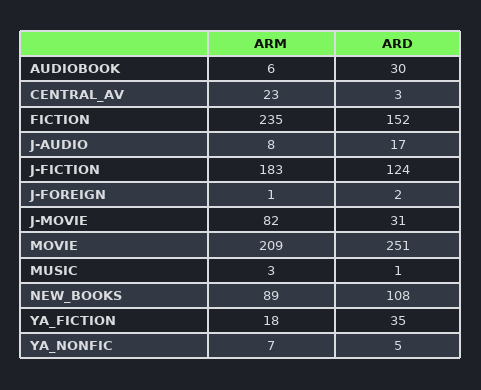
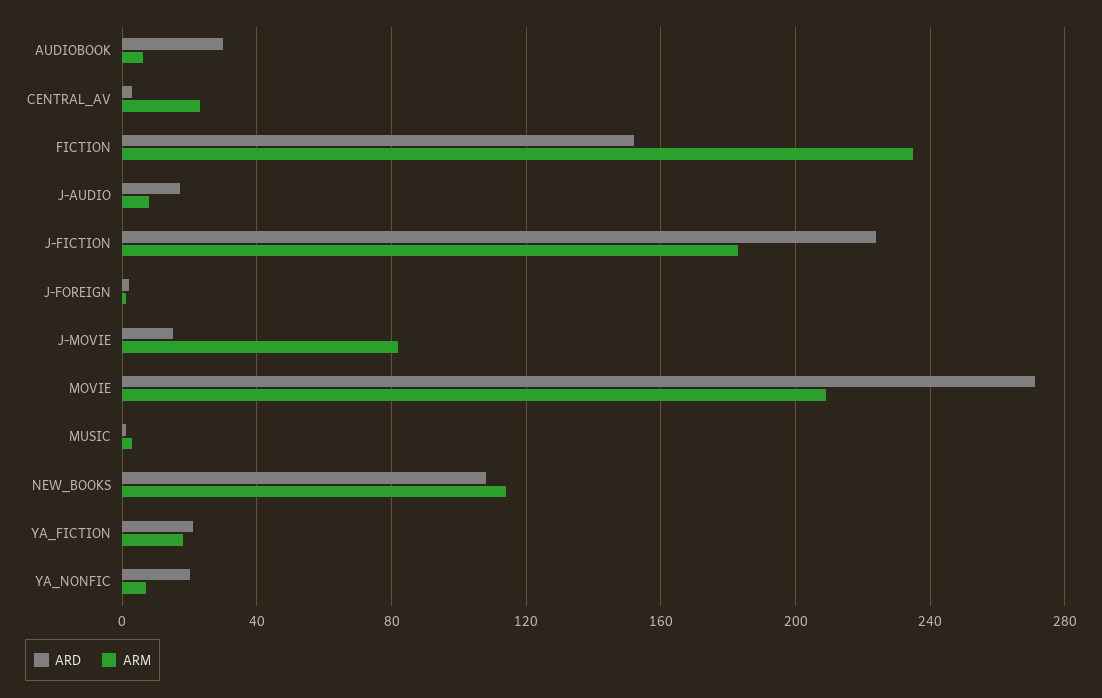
ARD, J-FICTION: 124 -> 225
ARD, J-MOVIE: 31 -> 15
ARD, MOVIE: 251 -> 270
ARM, NEW_BOOKS: 89 -> 115
ARD, YA_FICTION: 35 -> 20
ARD, YA_NONFIC: 5 -> 20

